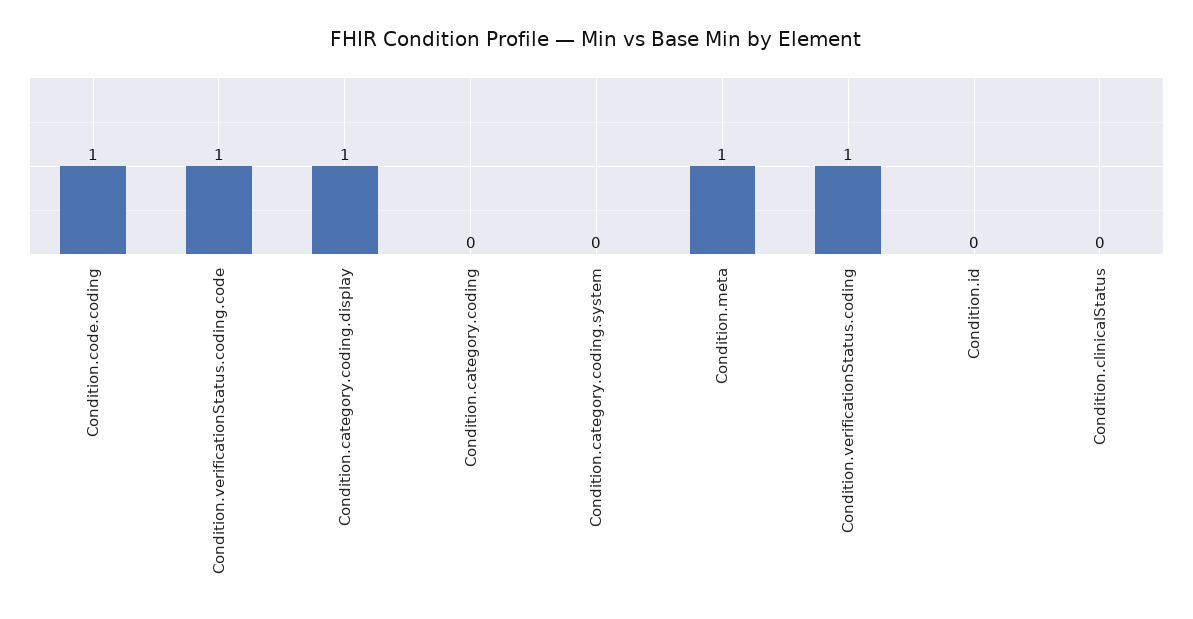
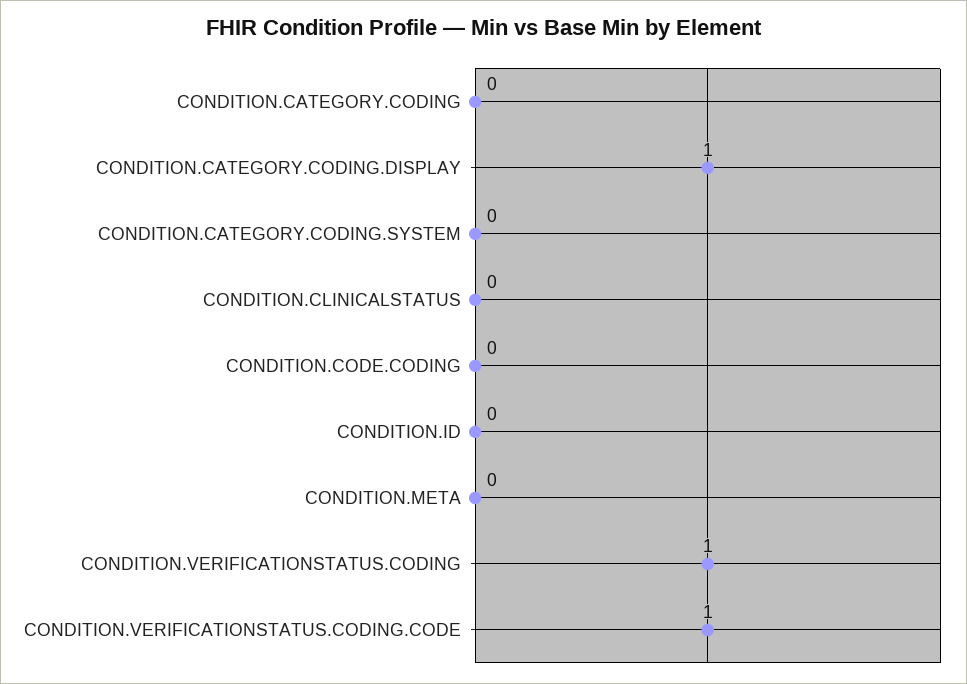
Condition.code.coding: 1 -> 0
Condition.meta: 1 -> 0

